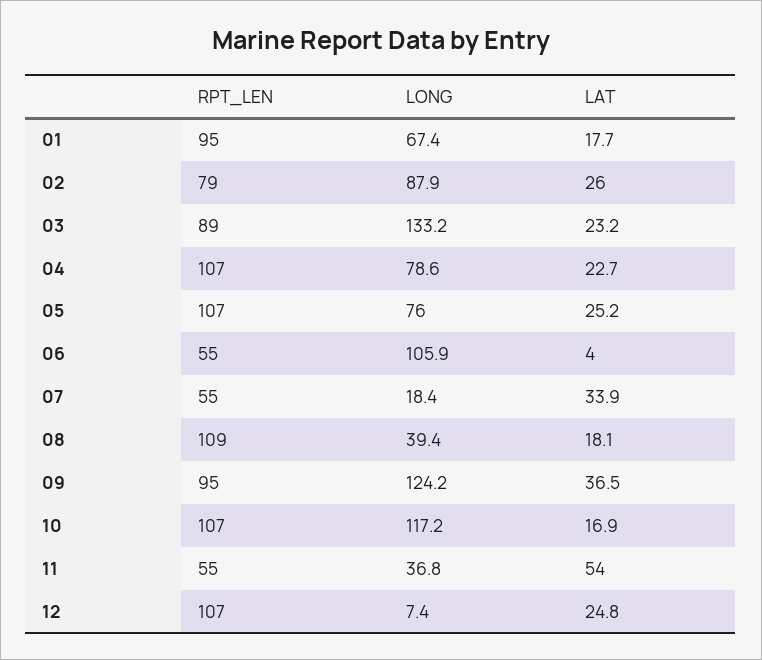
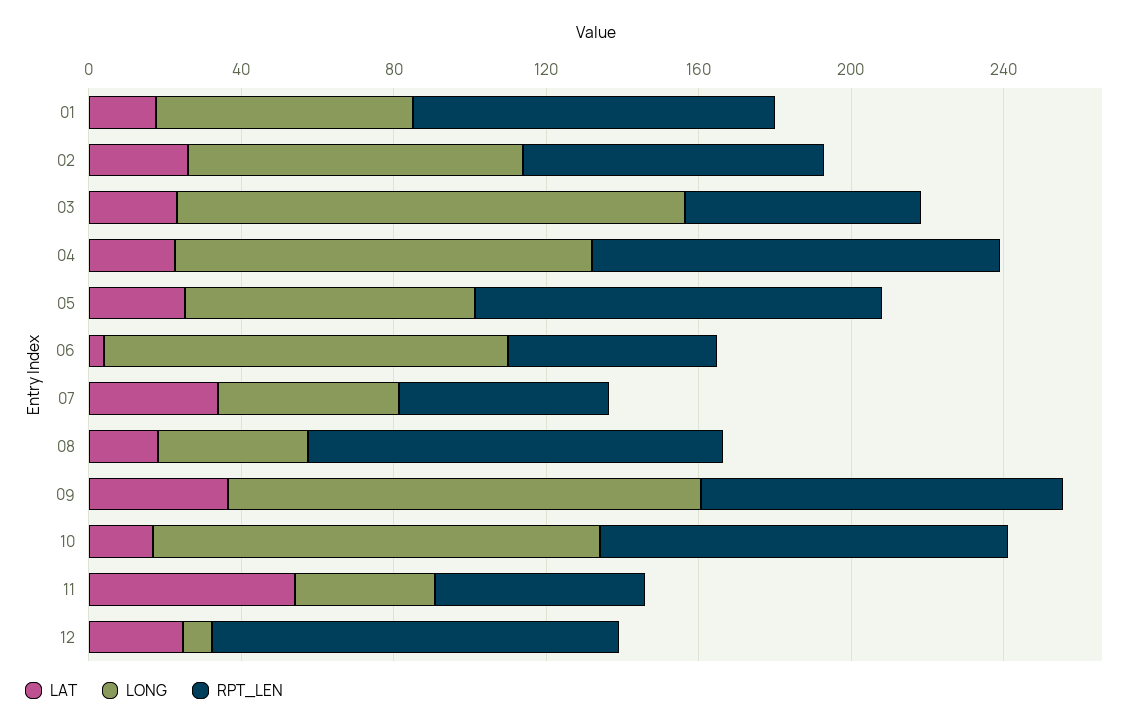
RPT_LEN, 03: 89 -> 60
LONG, 04: 78.6 -> 110
LONG, 07: 18.4 -> 50

